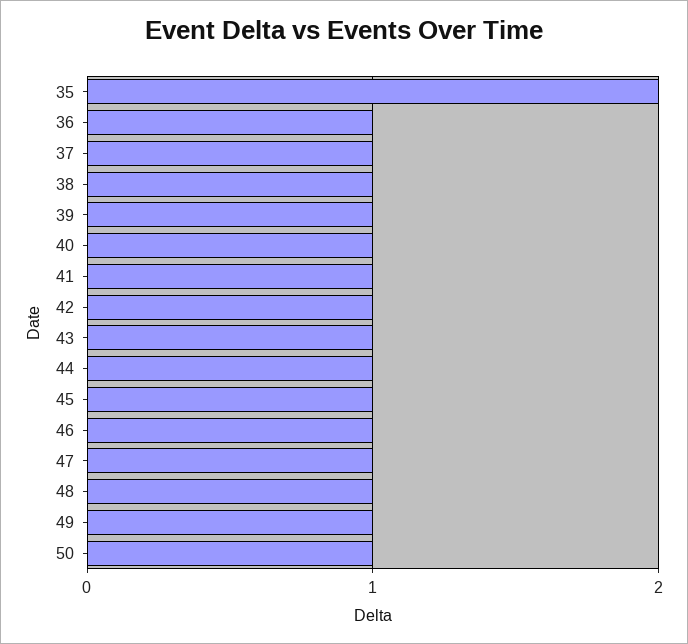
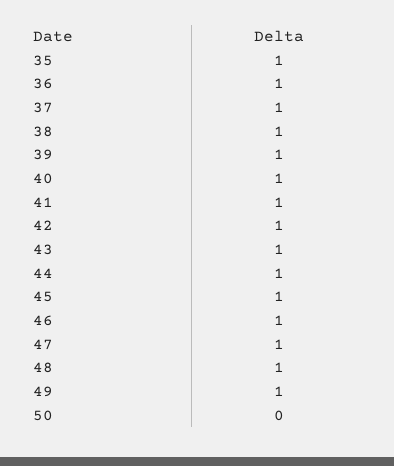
35: 2 -> 1
50: 1 -> 0

